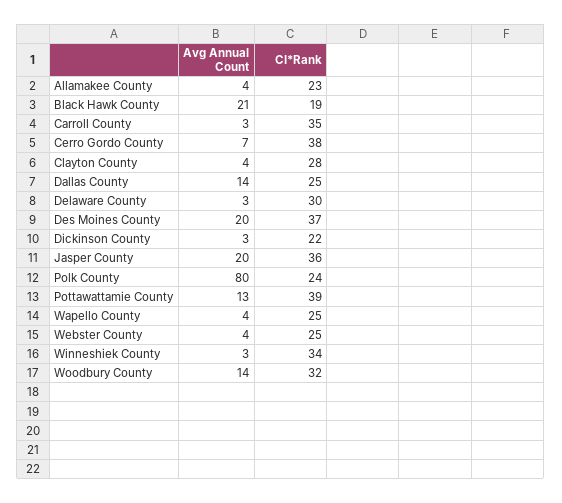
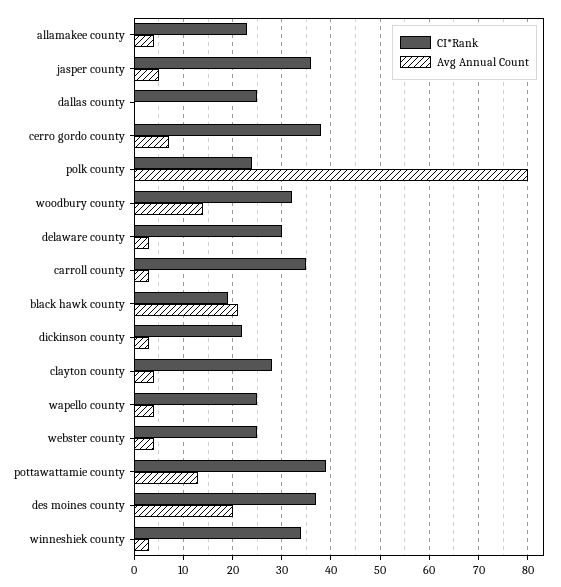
Avg Annual Count, Dallas County: 14 -> 0
Avg Annual Count, Jasper County: 20 -> 5

